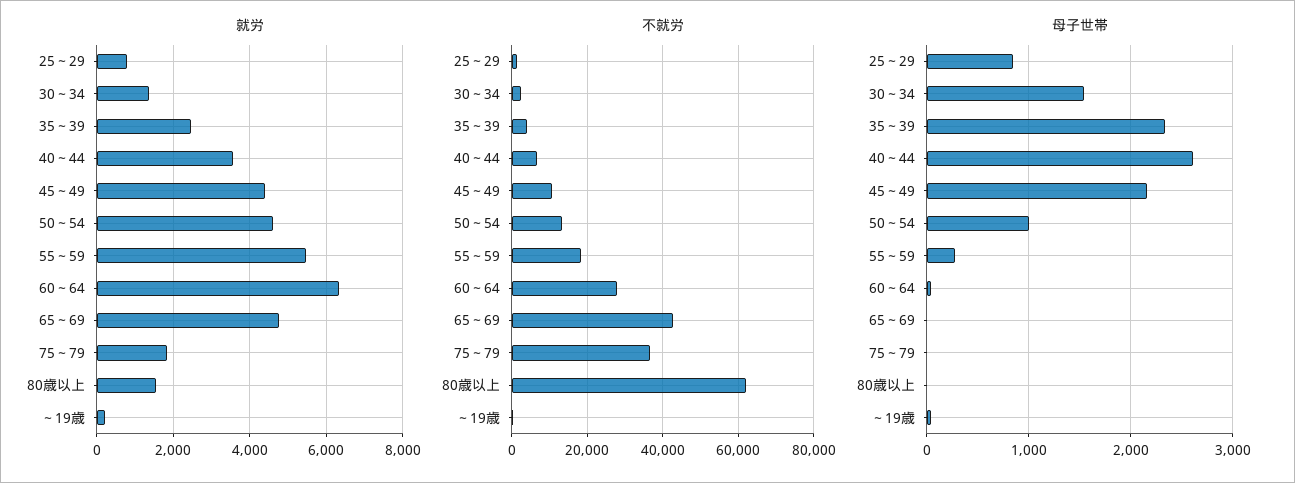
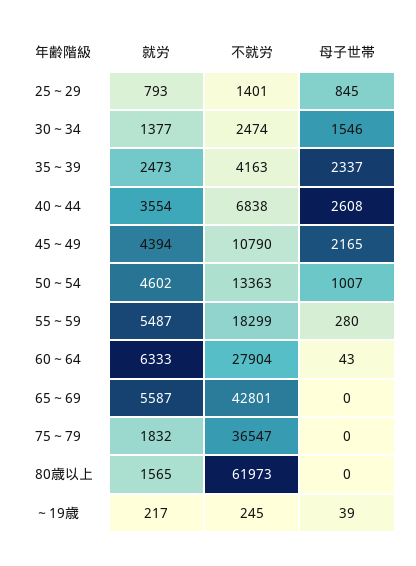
就労, 65～69: 4800 -> 5587

